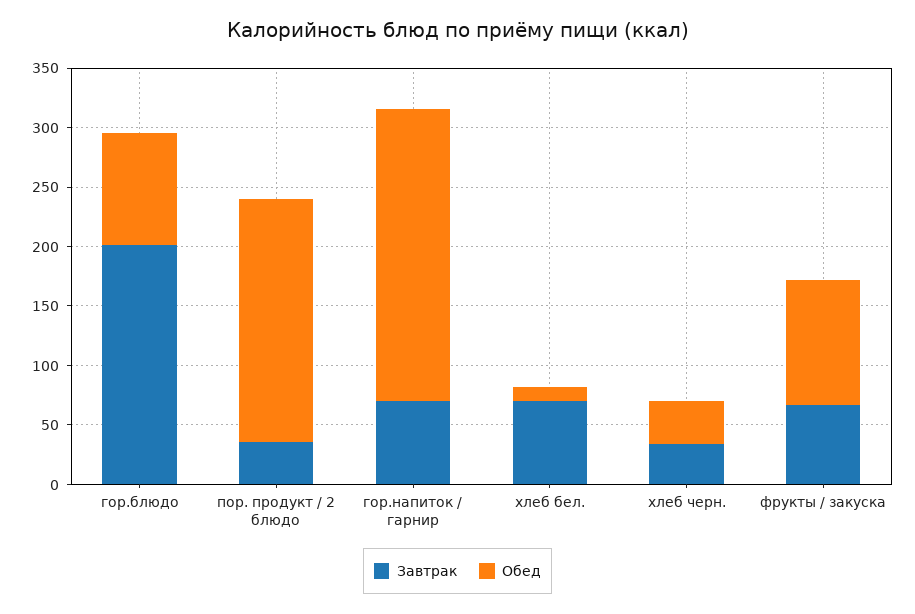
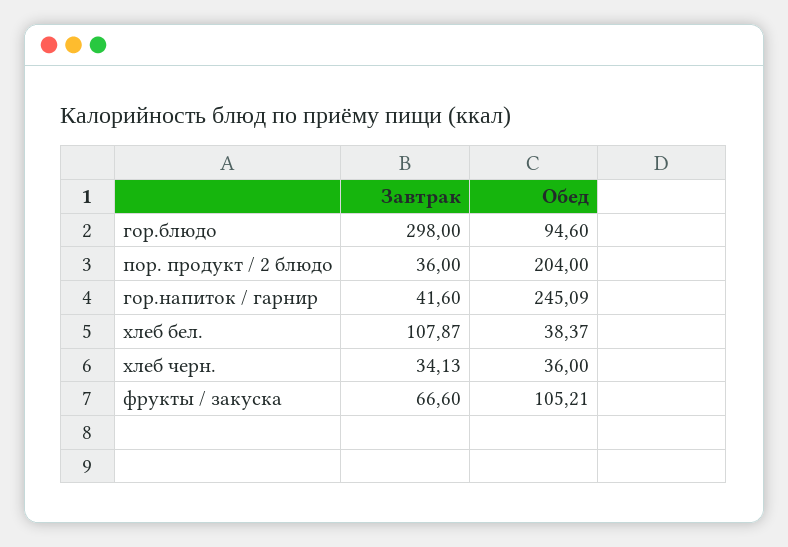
Завтрак, гор.блюдо: 200 -> 298
Завтрак, гор.напиток / гарнир: 70 -> 41.6
Завтрак, хлеб бел.: 70 -> 107.87
Обед, хлеб бел.: 10 -> 38.37

